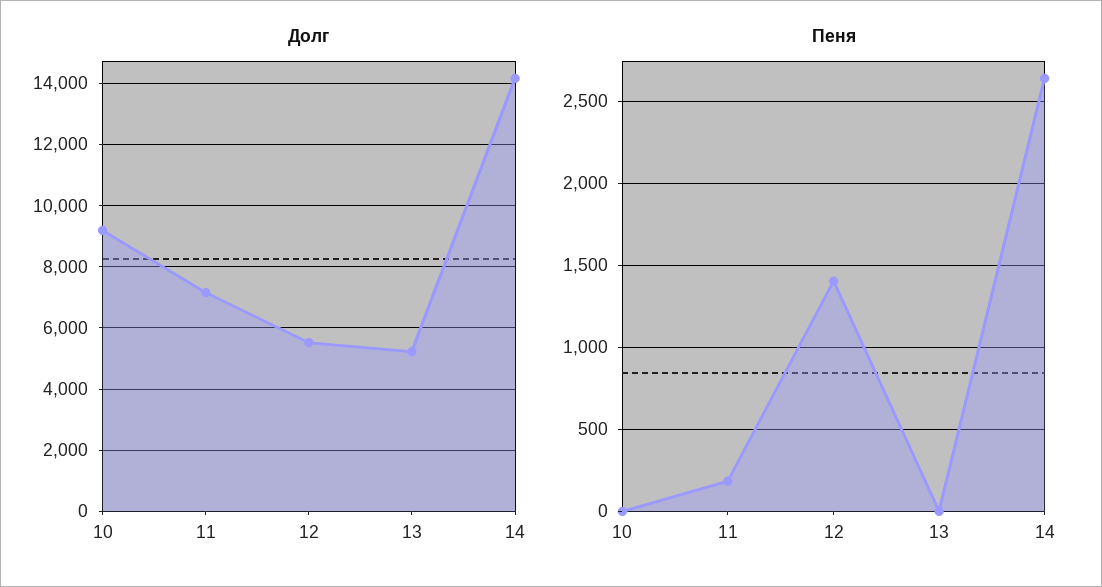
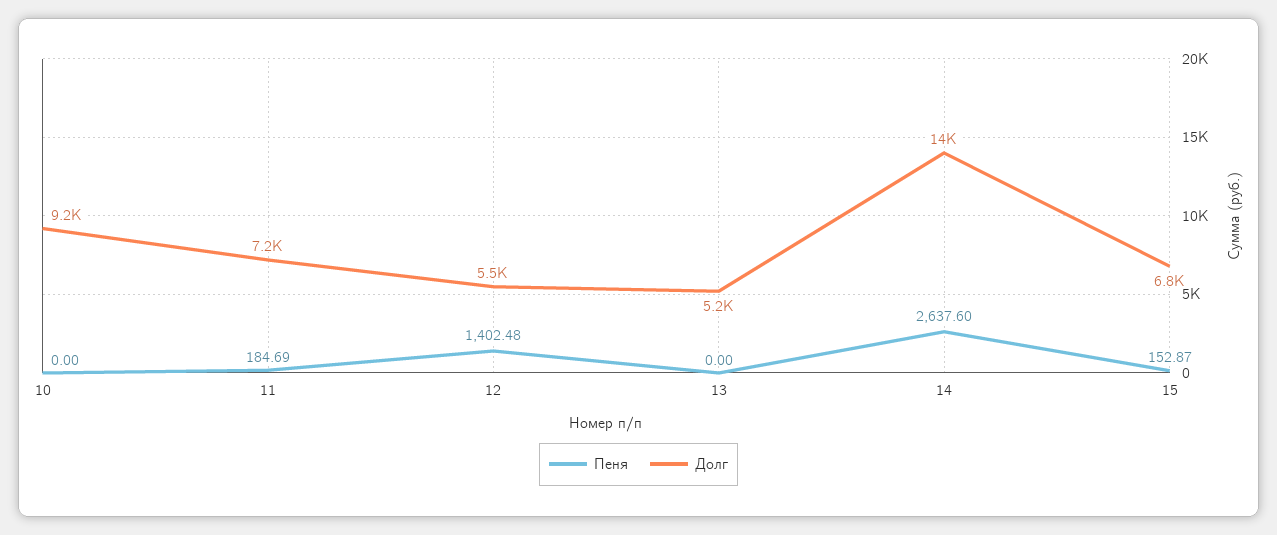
Пеня, 15: none -> 152.87
Долг, 15: none -> 6800

